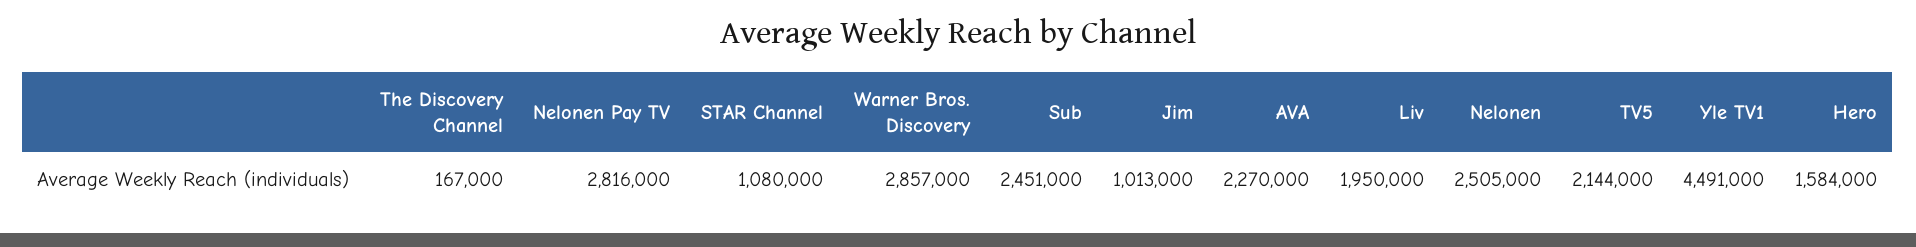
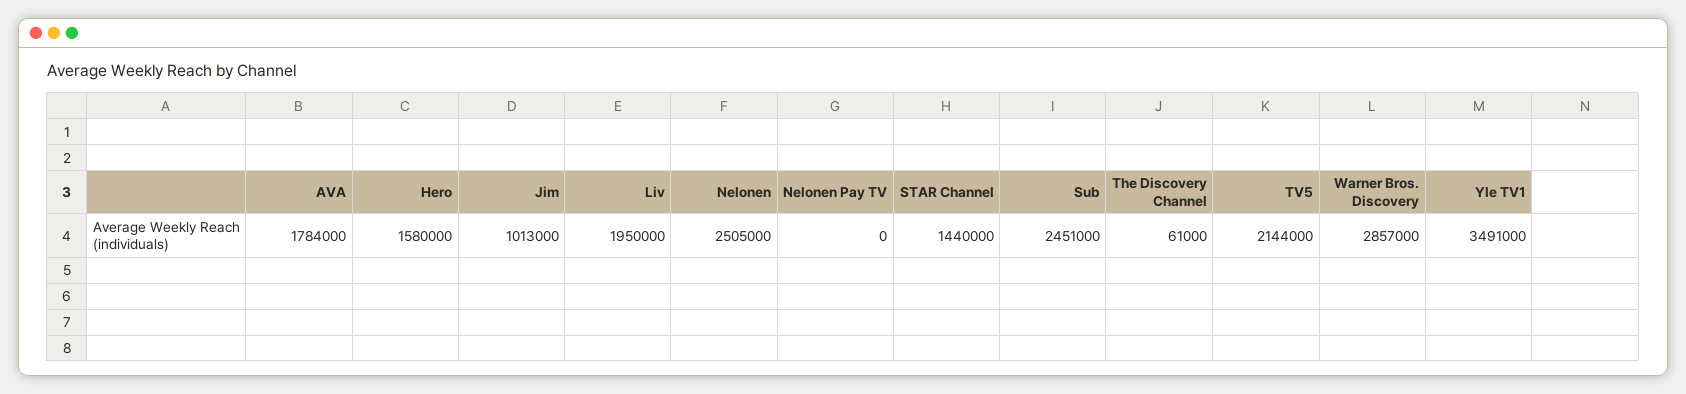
The Discovery Channel: 167000 -> 61000
Nelonen Pay TV: 2816000 -> 0
STAR Channel: 1080000 -> 1440000
AVA: 2270000 -> 1784000
Yle TV1: 4491000 -> 3491000
Hero: 1584000 -> 1580000

